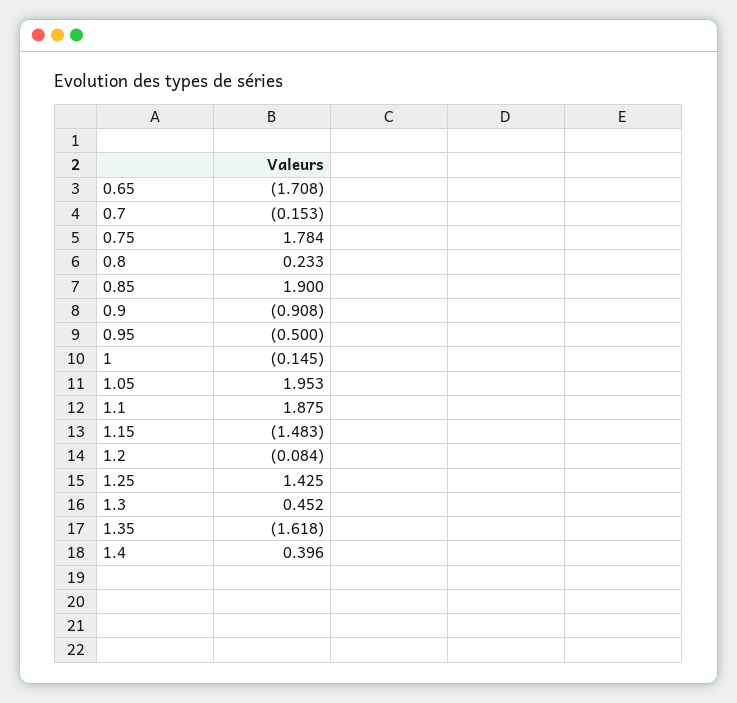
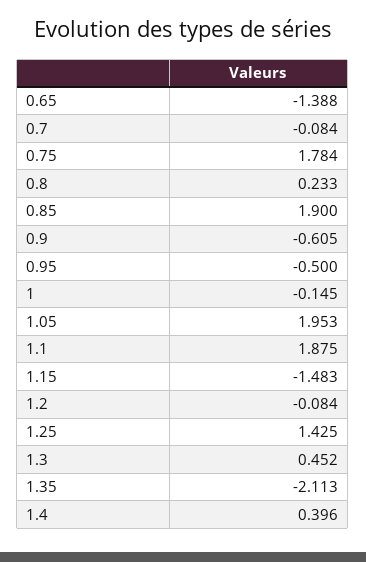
0.65: -1.708 -> -1.388
0.7: -0.153 -> -0.084
0.9: -0.908 -> -0.605
1.35: -1.618 -> -2.113

